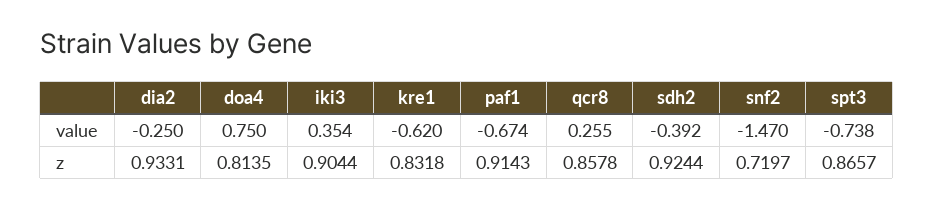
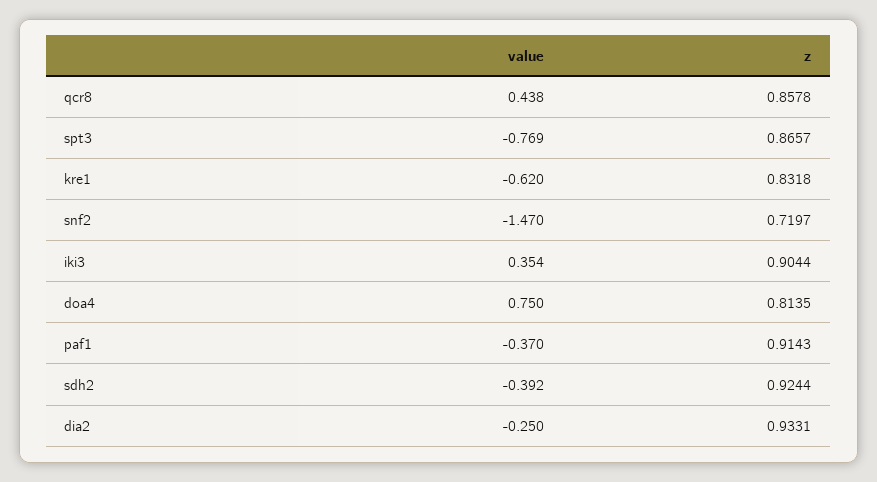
paf1, value: -0.674 -> -0.37
qcr8, value: 0.255 -> 0.438
spt3, value: -0.738 -> -0.769

